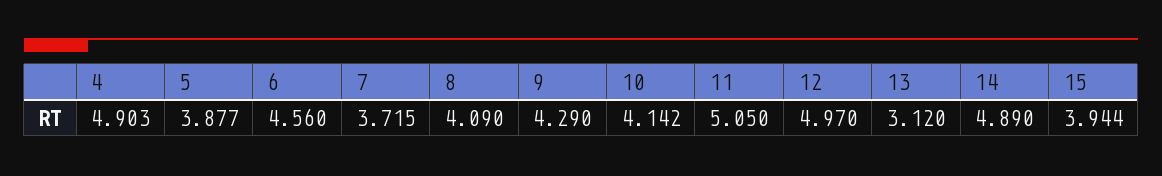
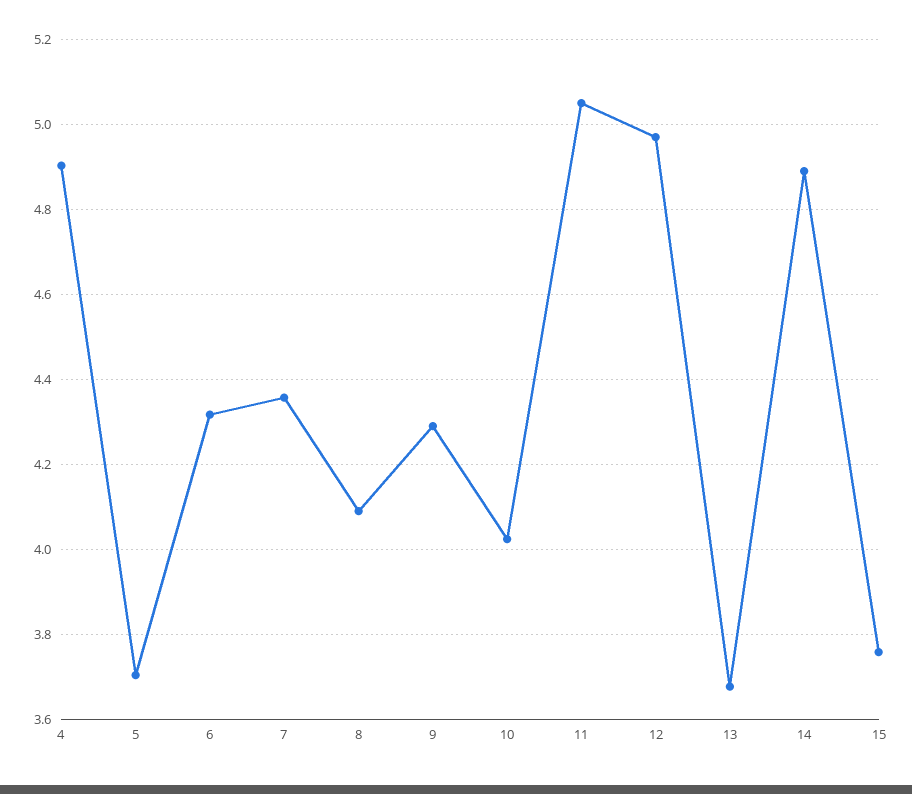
5: 3.877 -> 3.7
6: 4.56 -> 4.32
7: 3.715 -> 4.36
10: 4.142 -> 4.02
13: 3.12 -> 3.68
15: 3.944 -> 3.76

